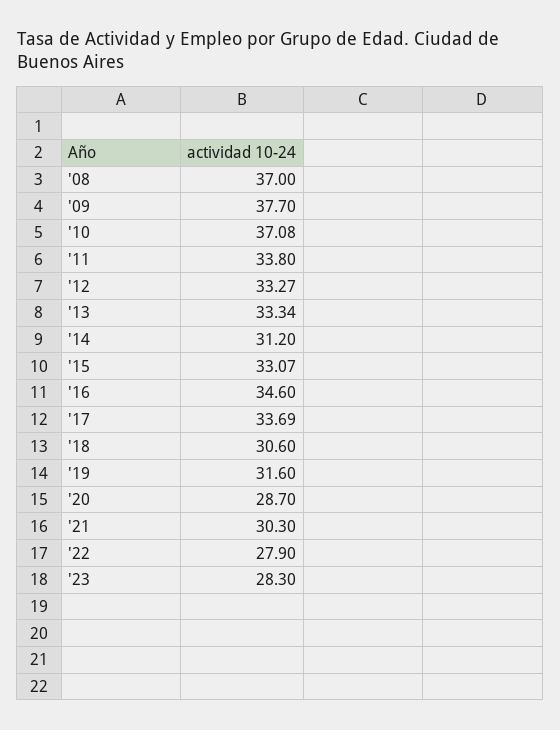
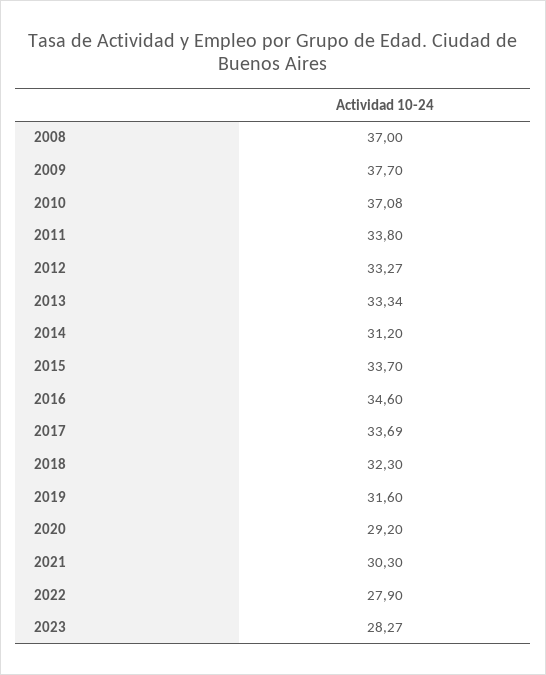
'15: 33.07 -> 33.7
'18: 30.6 -> 32.3
'20: 28.7 -> 29.2
'23: 28.3 -> 28.27

